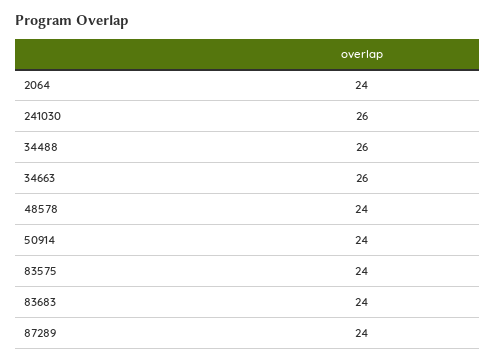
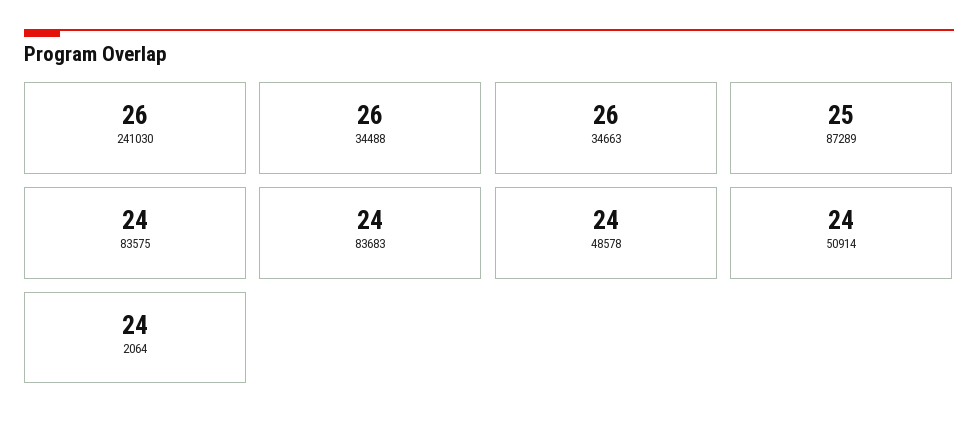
87289: 24 -> 25

